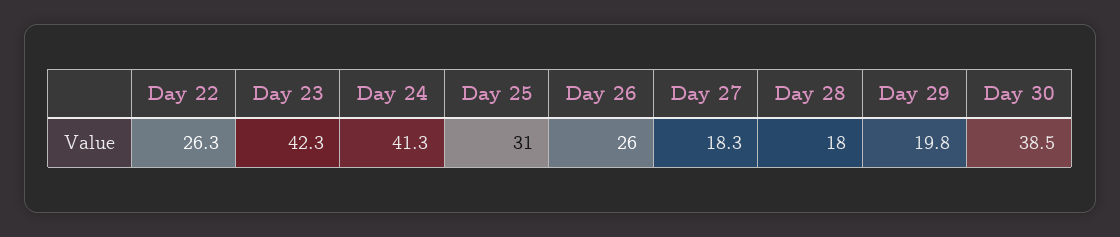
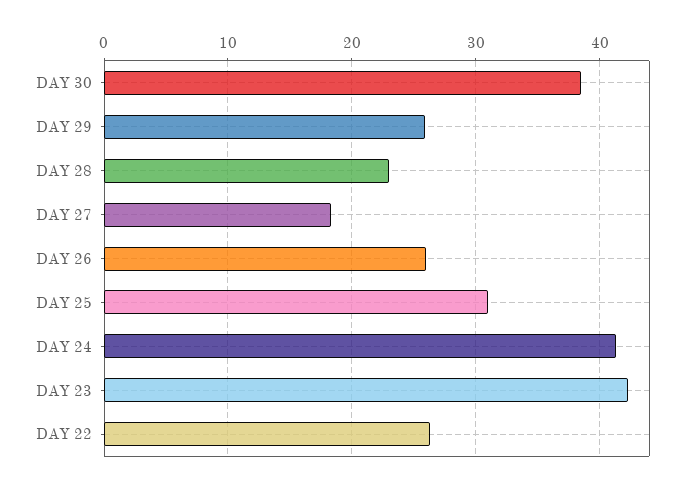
Day 28: 18 -> 23
Day 29: 19.8 -> 26

